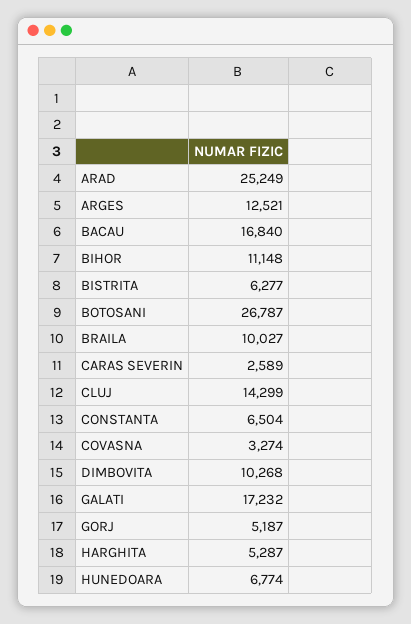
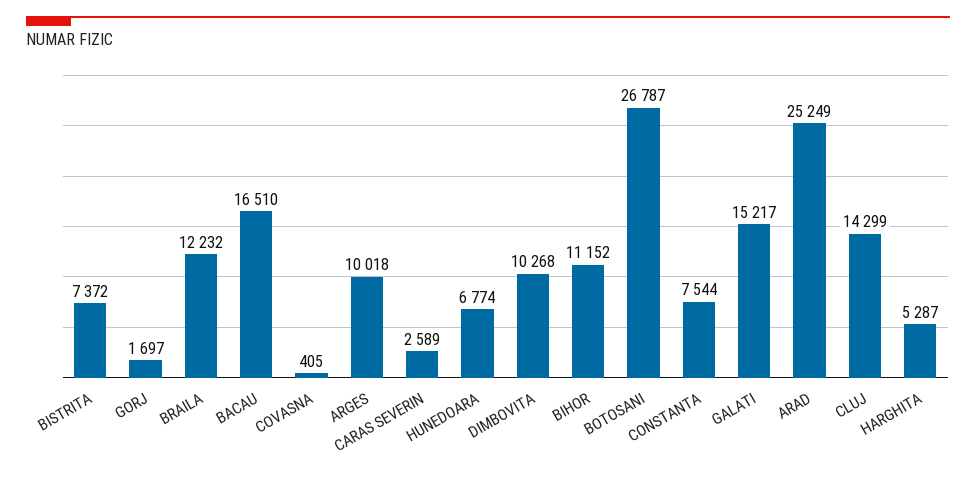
ARGES: 12521 -> 10018
BACAU: 16840 -> 16510
BIHOR: 11148 -> 11152
BISTRITA: 6277 -> 7372
BRAILA: 10027 -> 12232
CONSTANTA: 6504 -> 7544
COVASNA: 3274 -> 405
GALATI: 17232 -> 15217
GORJ: 5187 -> 1697

